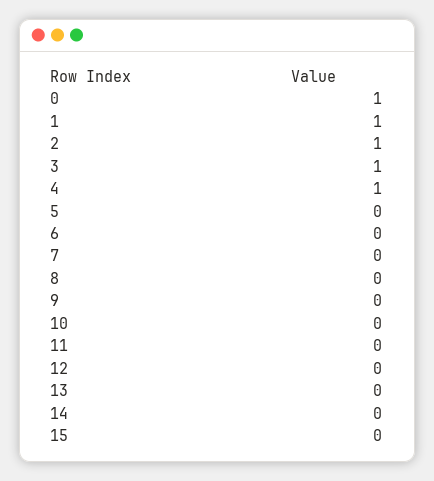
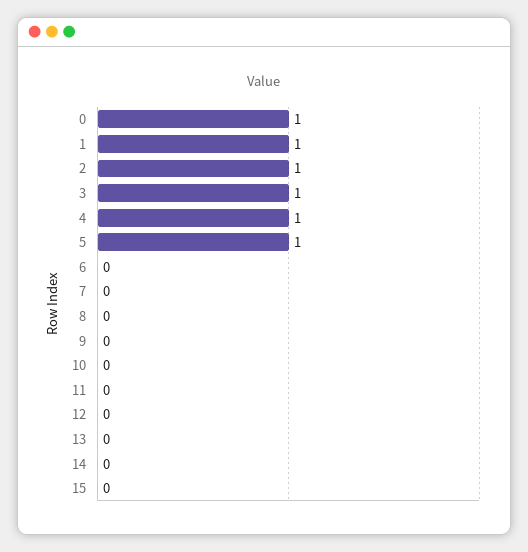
5: 0 -> 1

